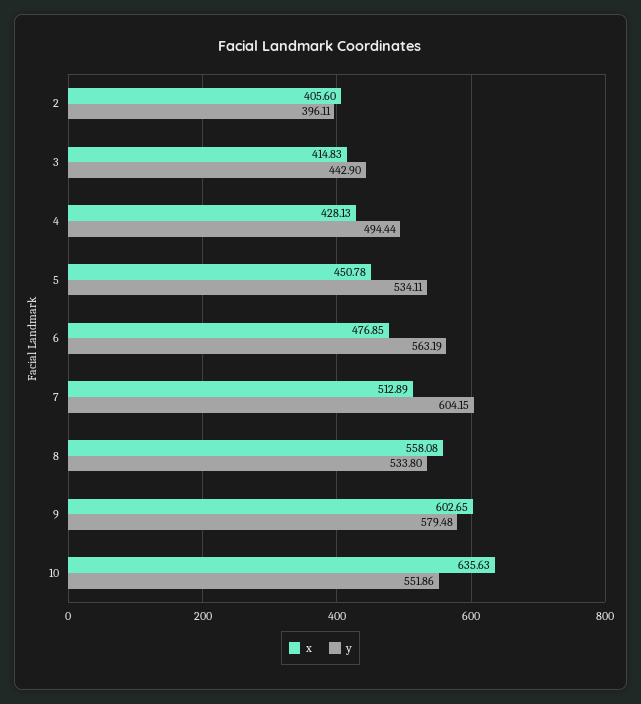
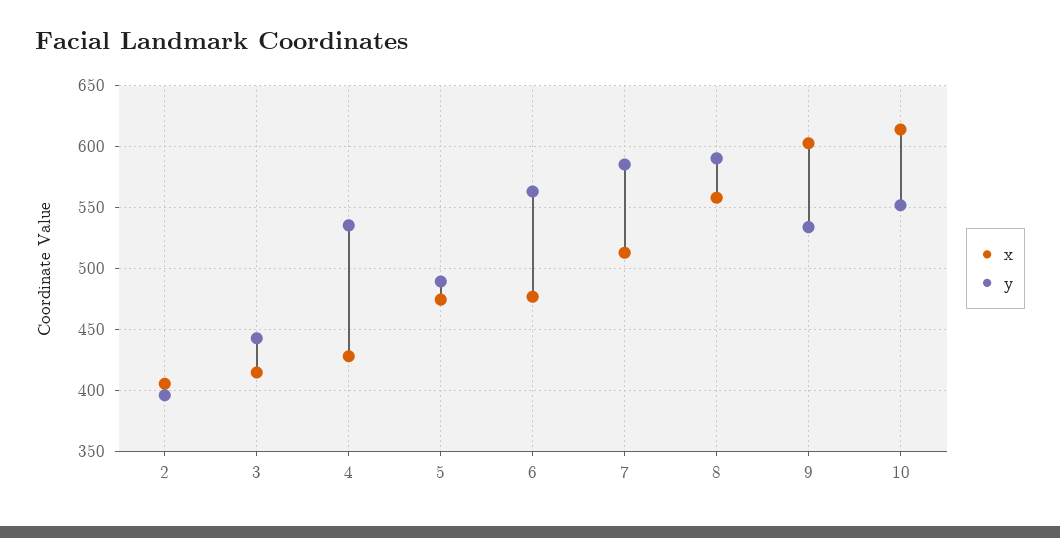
y, 4: 494.44 -> 535
x, 5: 450.78 -> 475
y, 5: 534.11 -> 490
y, 7: 604.15 -> 585
y, 8: 533.8 -> 590
y, 9: 579.48 -> 535
x, 10: 635.63 -> 615

